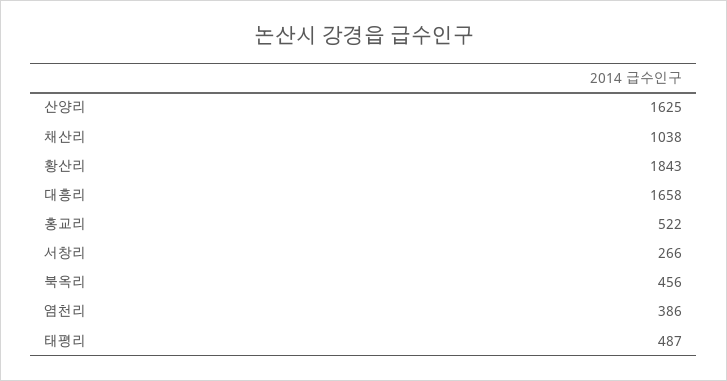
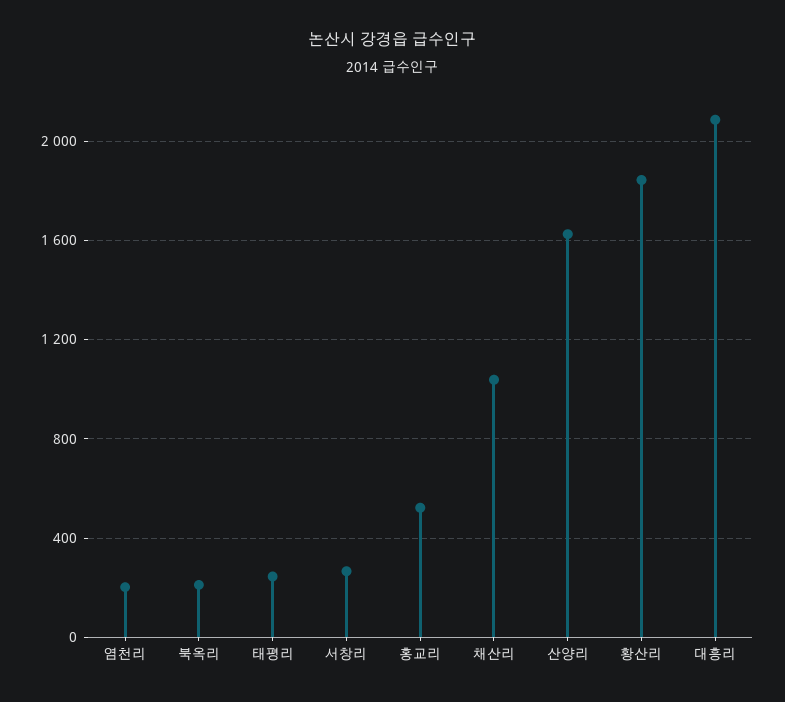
대흥리: 1658 -> 2100
북옥리: 456 -> 200
염천리: 386 -> 200
태평리: 487 -> 250

